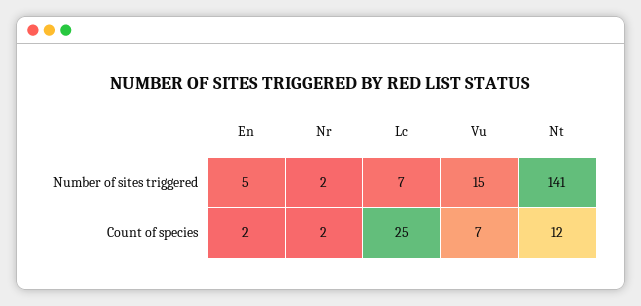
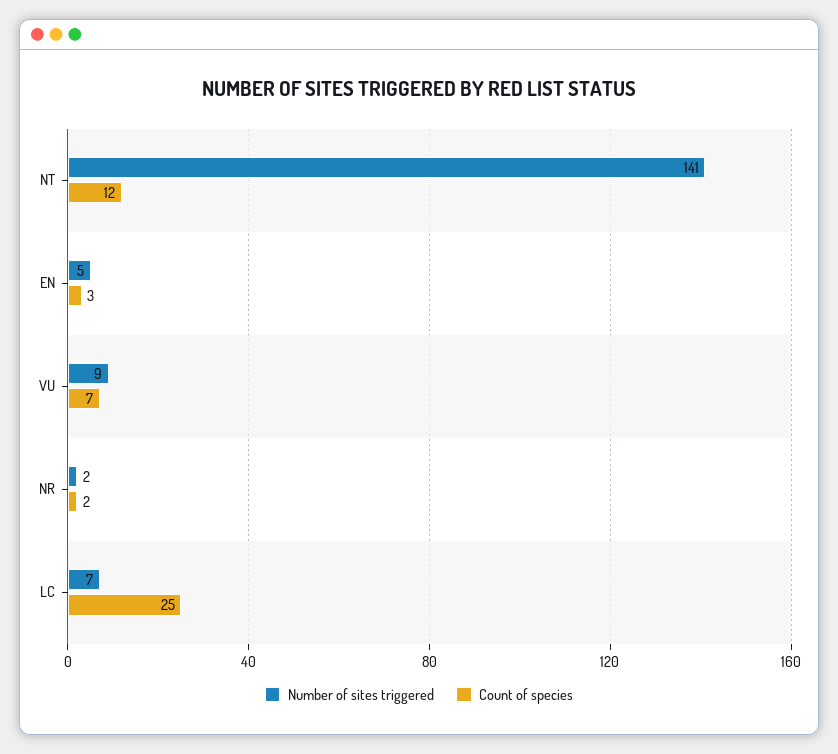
Number of sites triggered, Vu: 15 -> 9
Count of species, En: 2 -> 3

